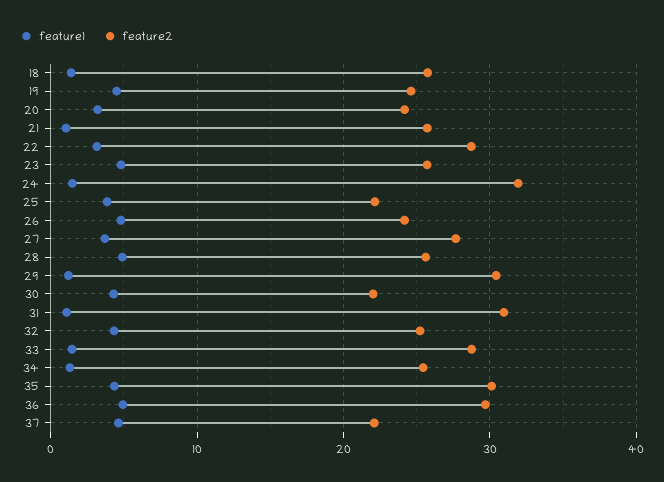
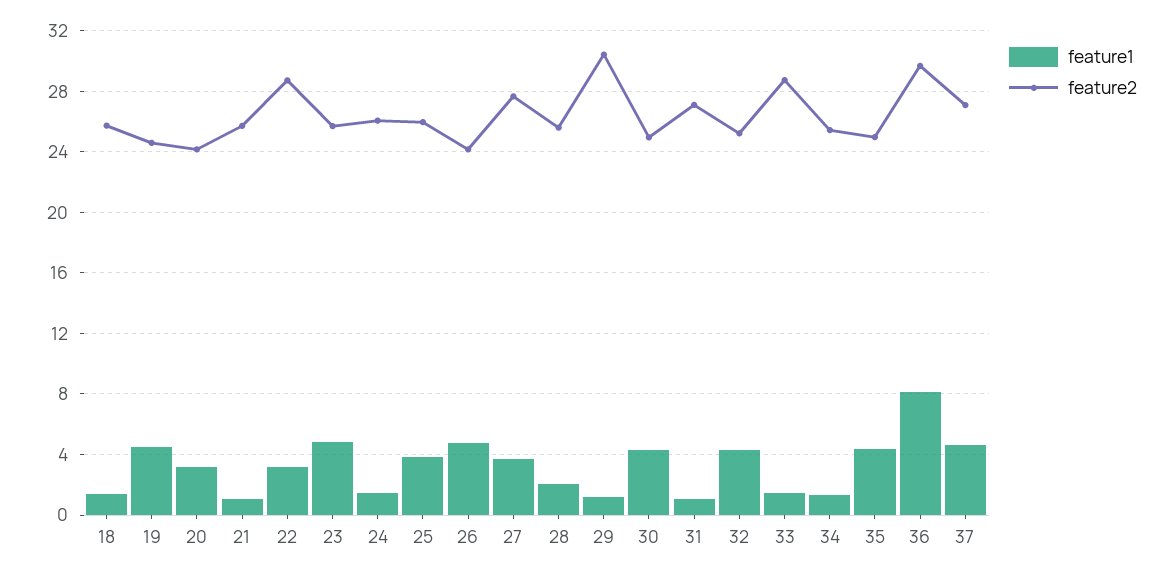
feature2, 24: 32 -> 26
feature2, 25: 22 -> 26
feature1, 28: 5 -> 2
feature2, 30: 22 -> 25
feature2, 31: 31 -> 27
feature2, 35: 30 -> 25
feature1, 36: 5 -> 8
feature2, 37: 22 -> 27

